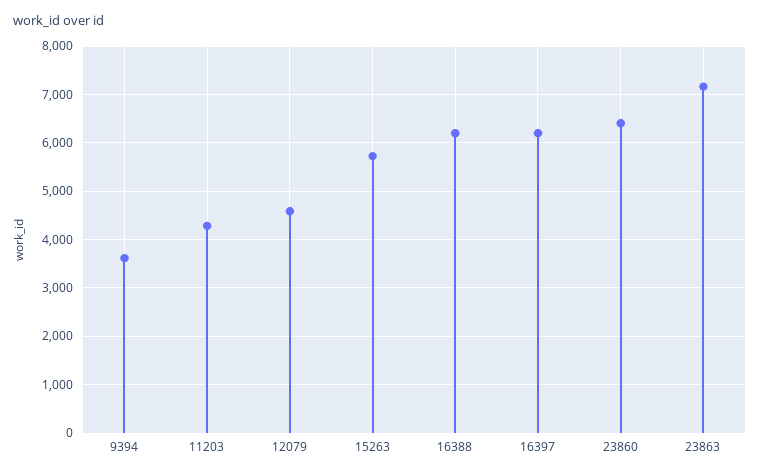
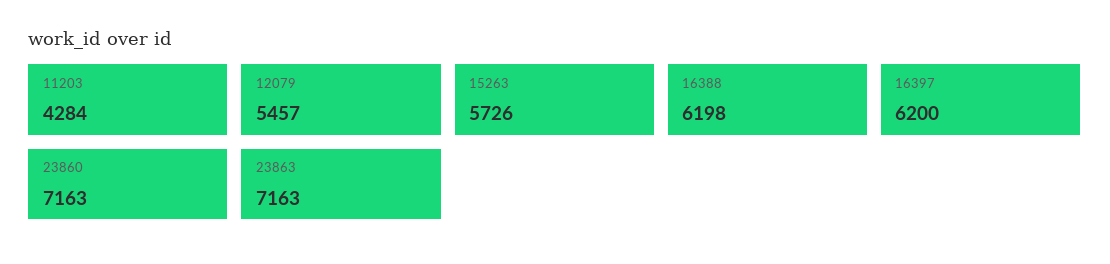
9394: 3600 -> none
12079: 4600 -> 5457
23860: 6400 -> 7163

